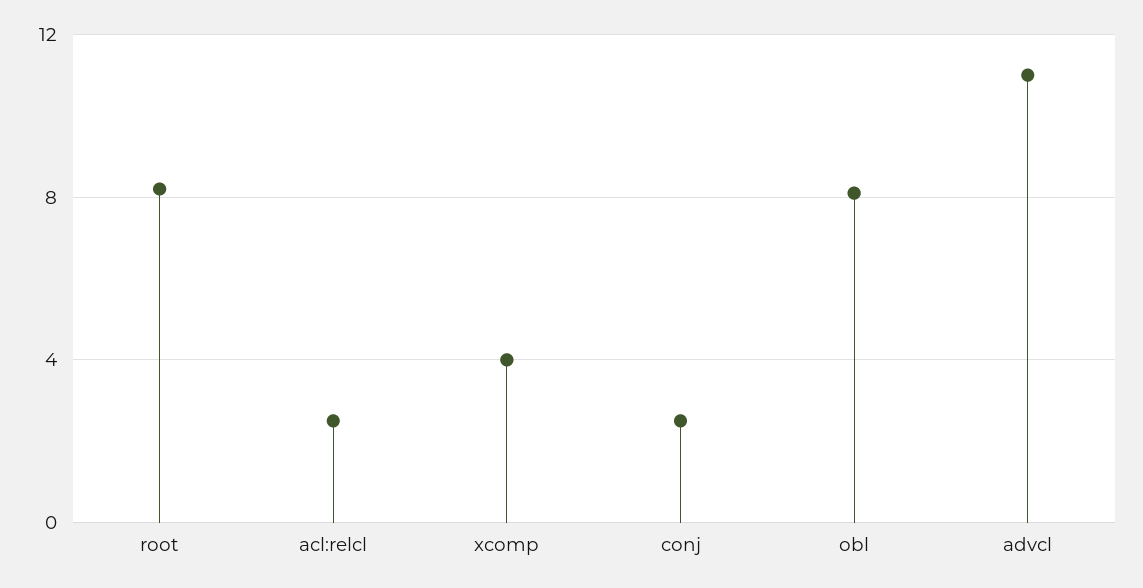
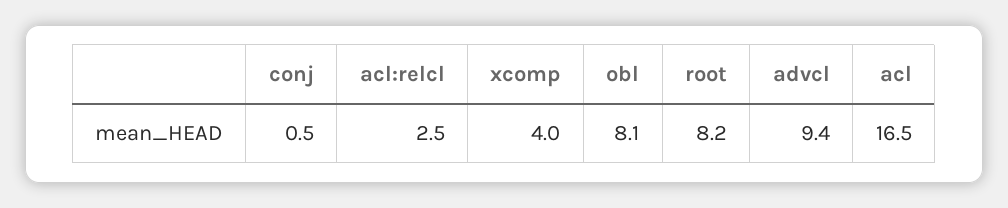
conj: 2.5 -> 0.5
advcl: 11 -> 9.4
acl: none -> 16.5

